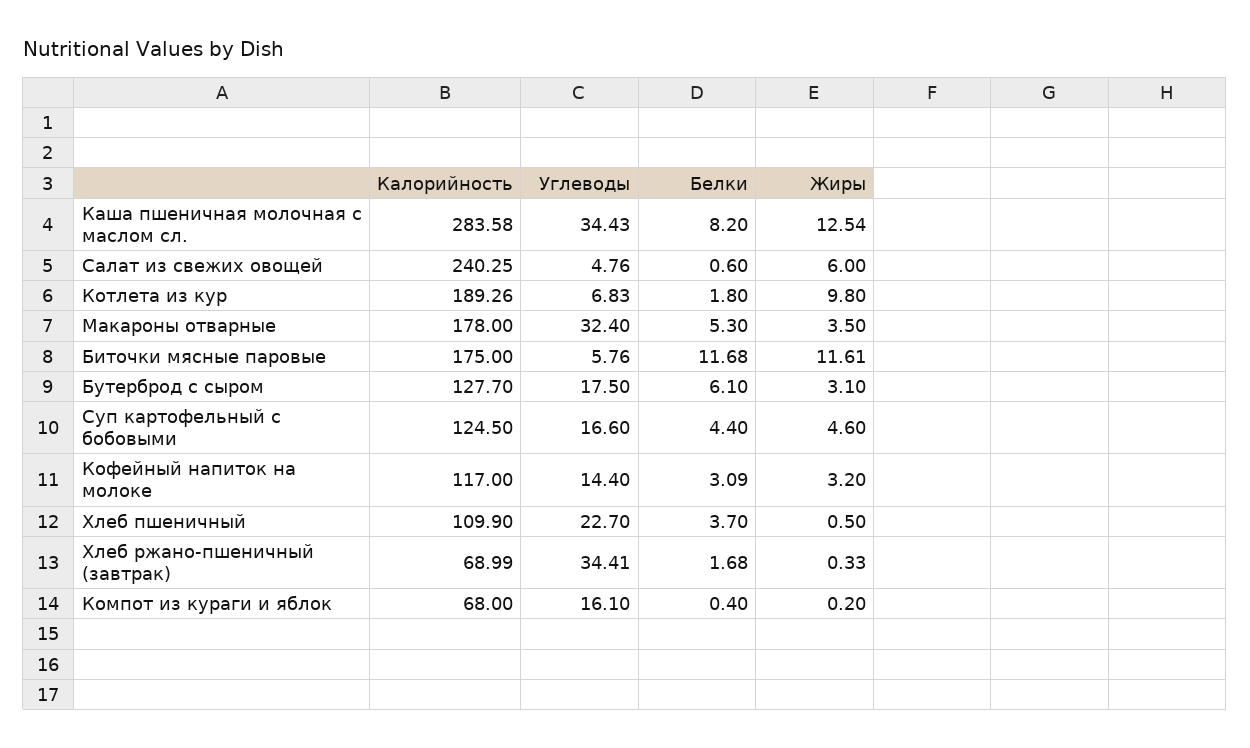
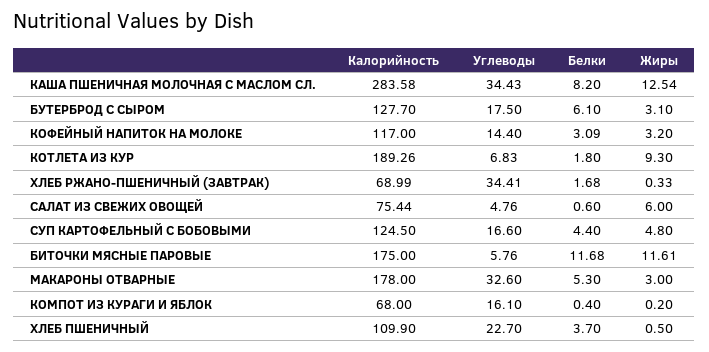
Калорийность, Салат из свежих овощей: 240.25 -> 75.44
Жиры, Котлета из кур: 9.8 -> 9.3
Углеводы, Макароны отварные: 32.4 -> 32.6
Жиры, Макароны отварные: 3.5 -> 3
Жиры, Суп картофельный с бобовыми: 4.6 -> 4.8

